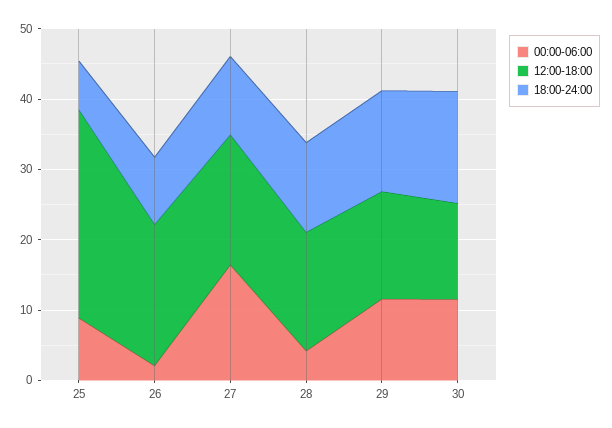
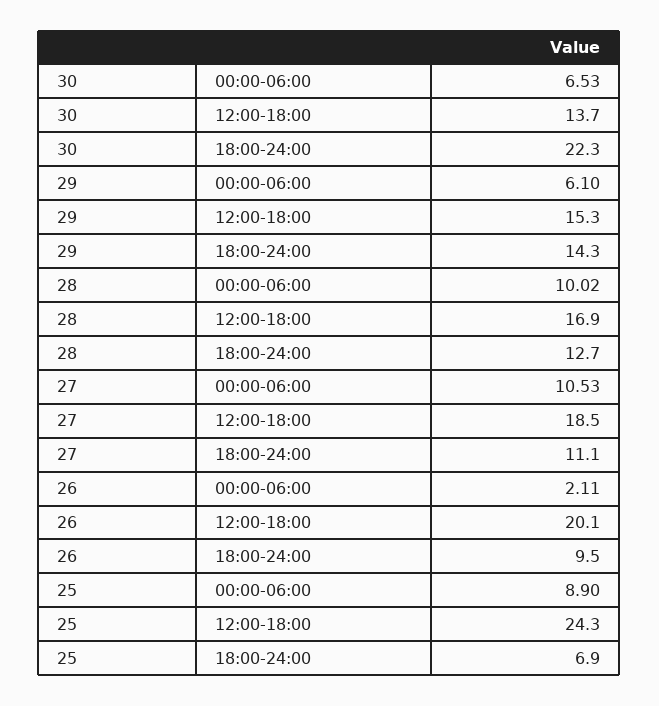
12:00-18:00, 25: 30 -> 24.3
00:00-06:00, 27: 16 -> 10.53
00:00-06:00, 28: 4 -> 10.02
00:00-06:00, 29: 12 -> 6.1
00:00-06:00, 30: 12 -> 6.53
18:00-24:00, 30: 16 -> 22.3

